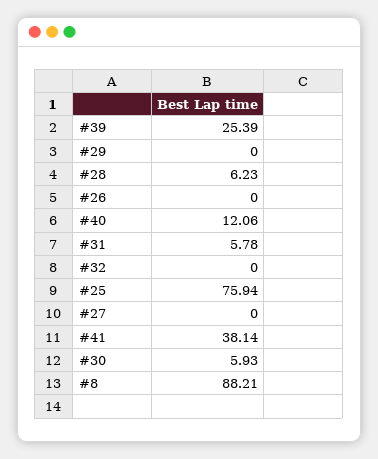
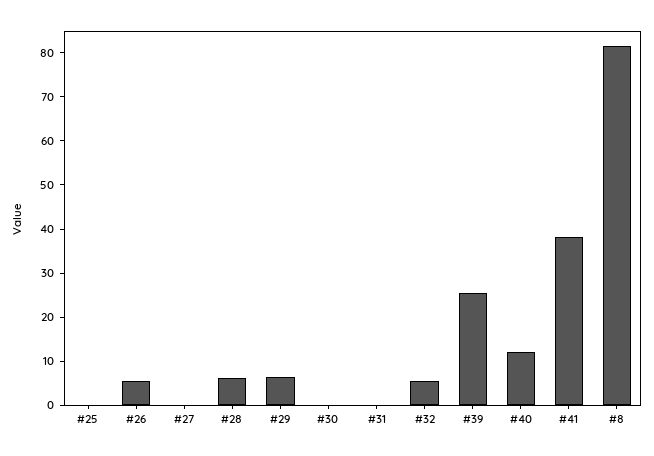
#29: 0 -> 6
#26: 0 -> 6
#31: 5.78 -> 0
#32: 0 -> 6
#25: 75.94 -> 0
#30: 5.93 -> 0
#8: 88.21 -> 82

